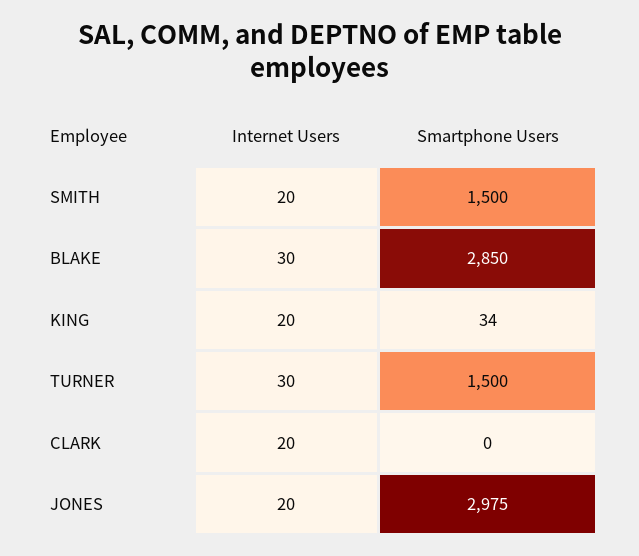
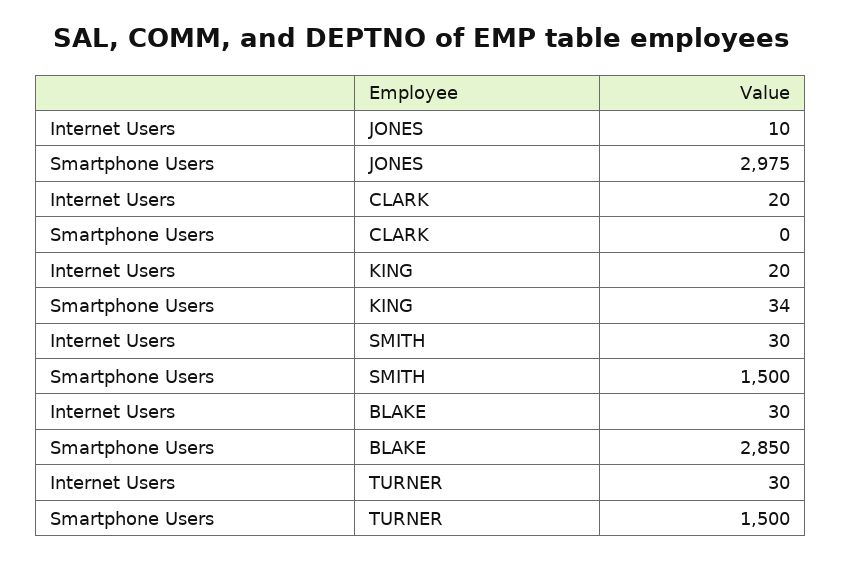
Internet Users, SMITH: 20 -> 30
Internet Users, JONES: 20 -> 10

